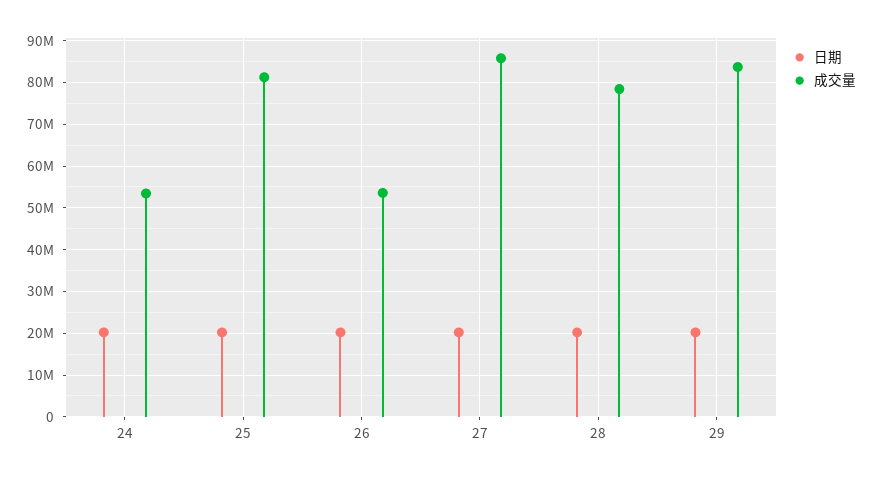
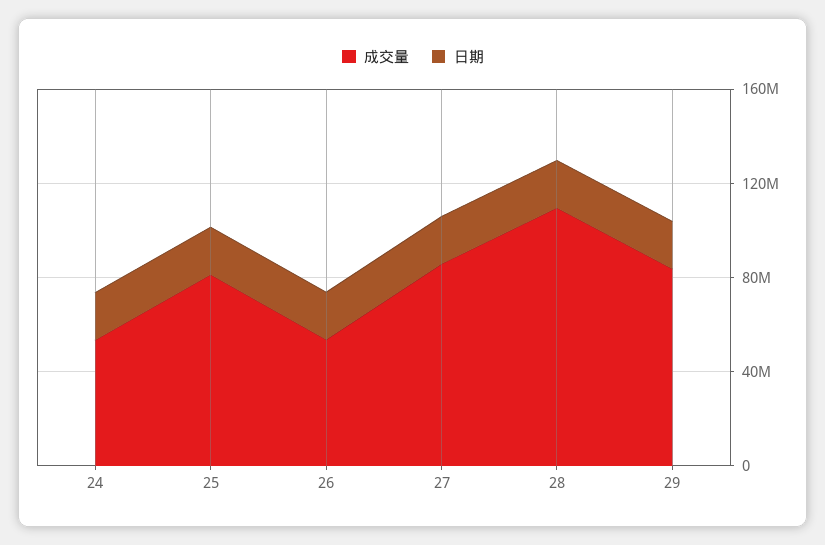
成交量, 28: 78000000 -> 110000000

